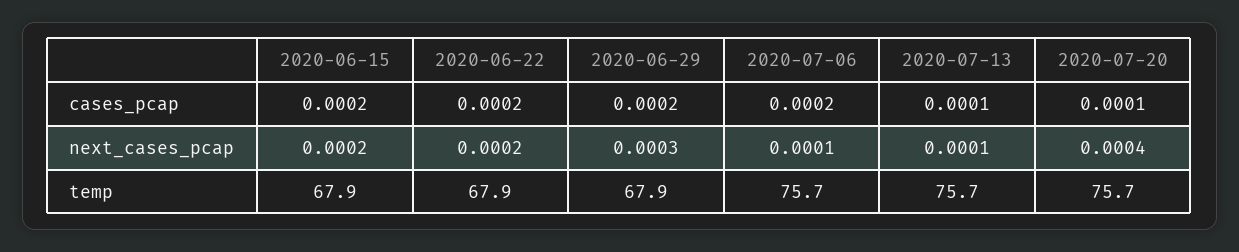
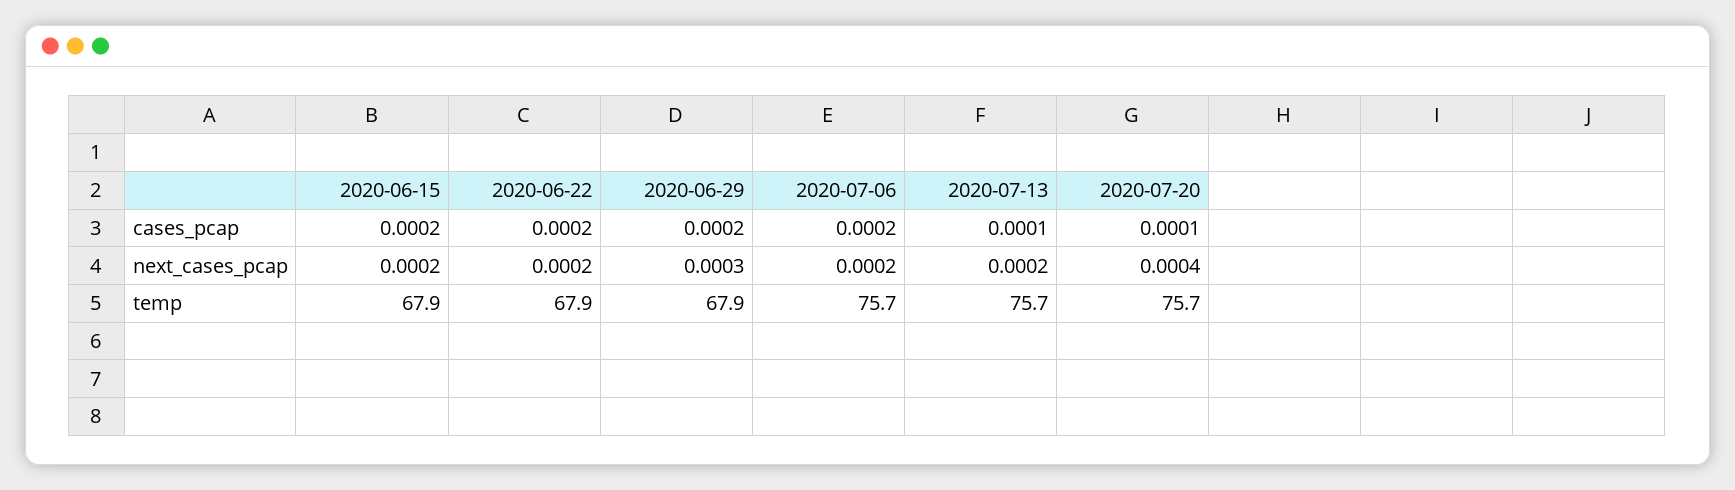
2020-07-06, next_cases_pcap: 0.0001 -> 0.0002
2020-07-13, next_cases_pcap: 0.0001 -> 0.0002

